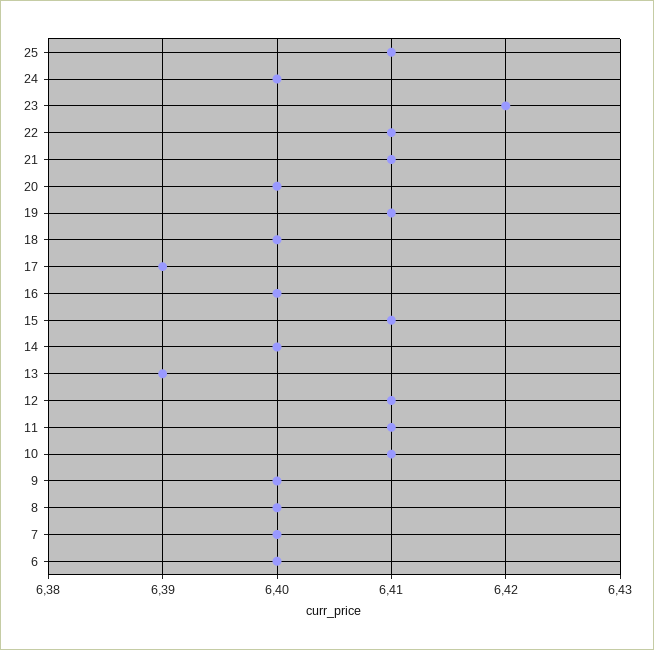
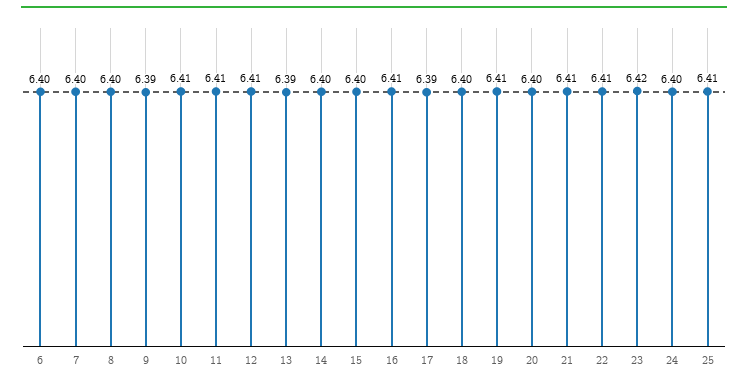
16: 6.4 -> 6.41
15: 6.41 -> 6.4
9: 6.4 -> 6.39

